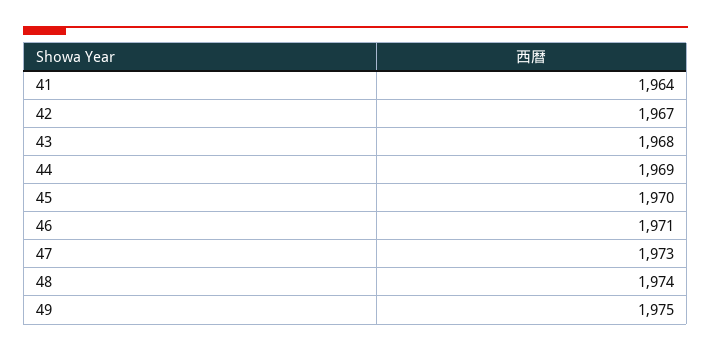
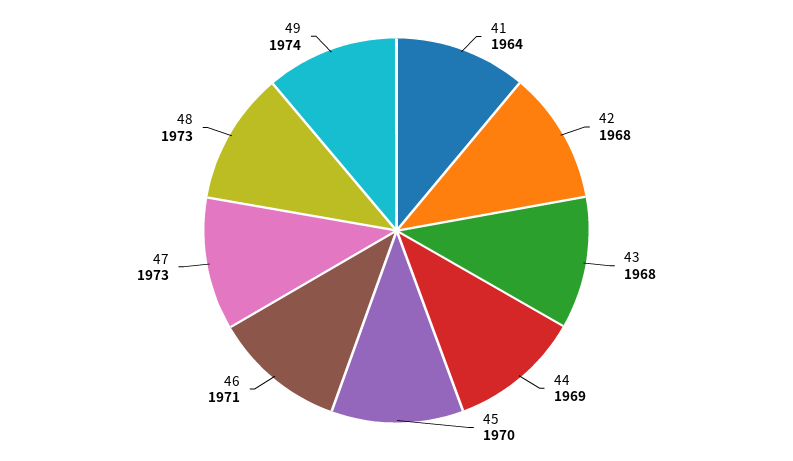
42: 1967 -> 1968
48: 1974 -> 1973
49: 1975 -> 1974

